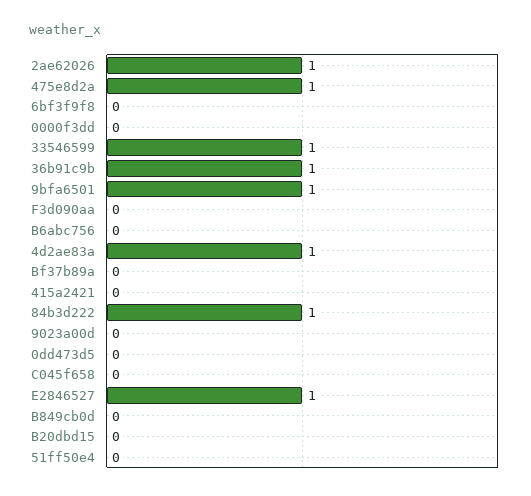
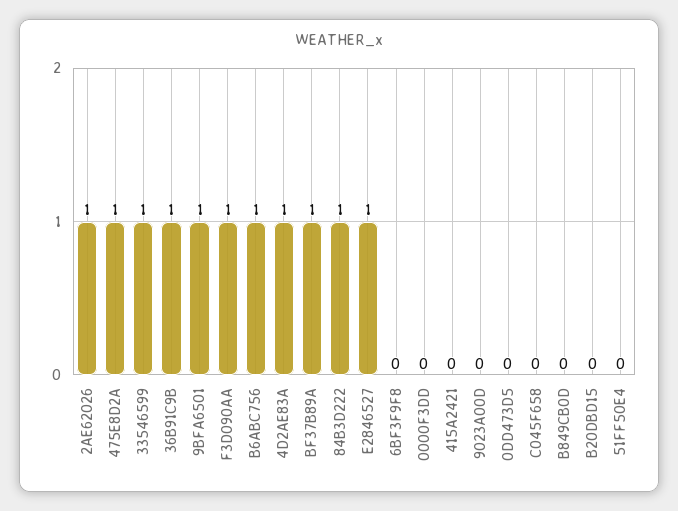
F3d090aa: 0 -> 1
B6abc756: 0 -> 1
Bf37b89a: 0 -> 1

